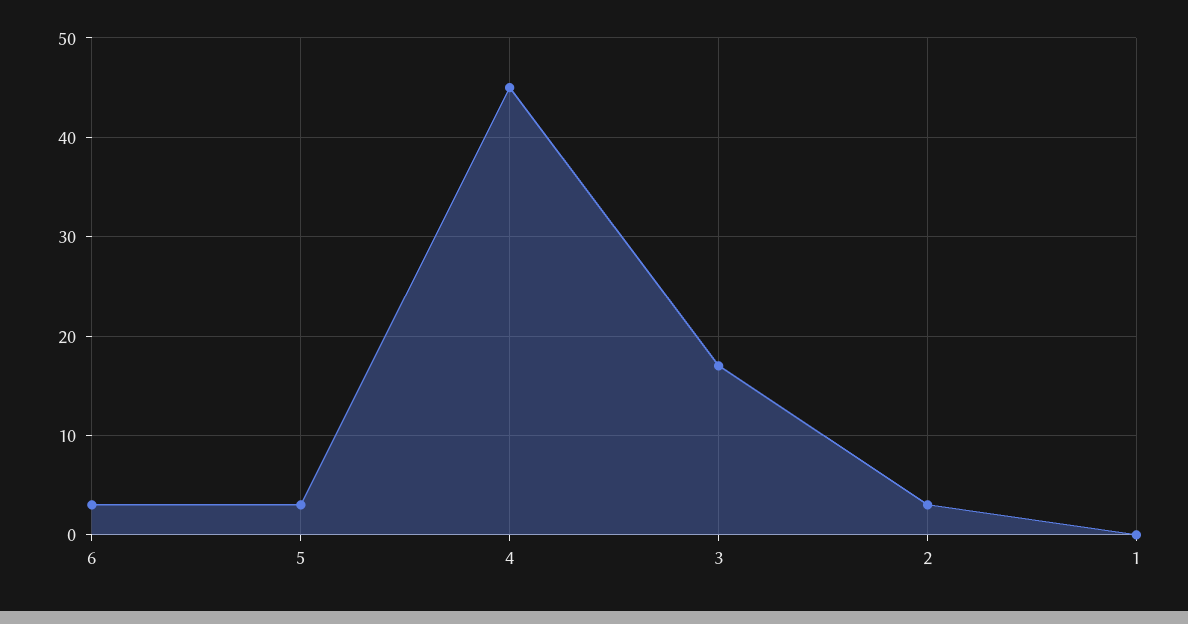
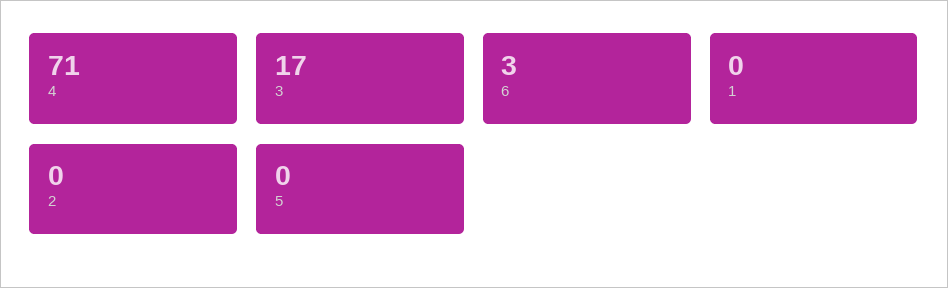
5: 3 -> 0
4: 45 -> 71
2: 3 -> 0

